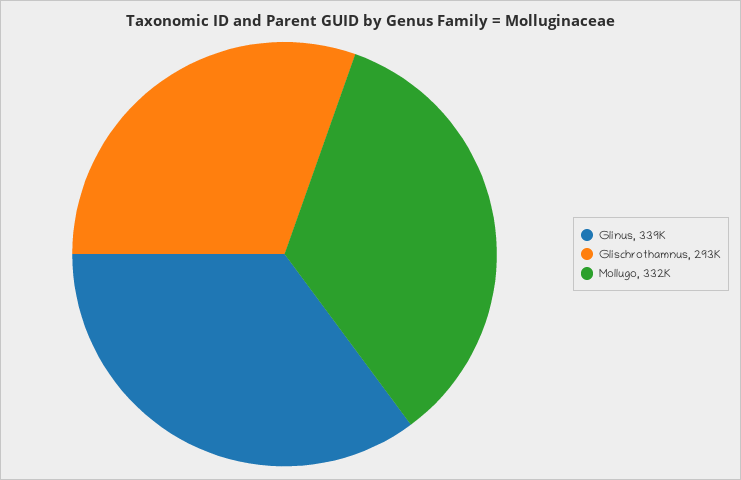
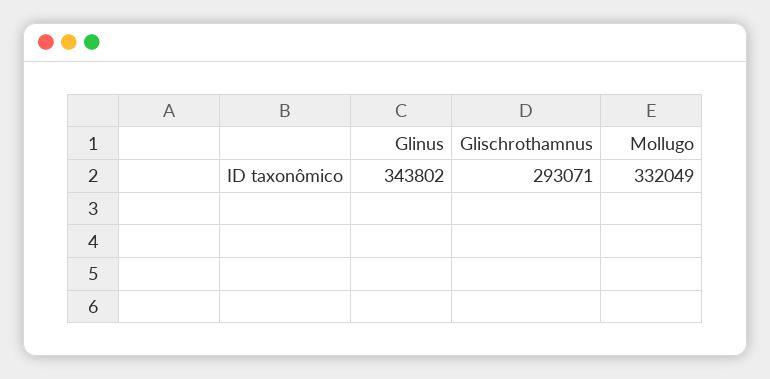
Glinus: 339000 -> 343802

